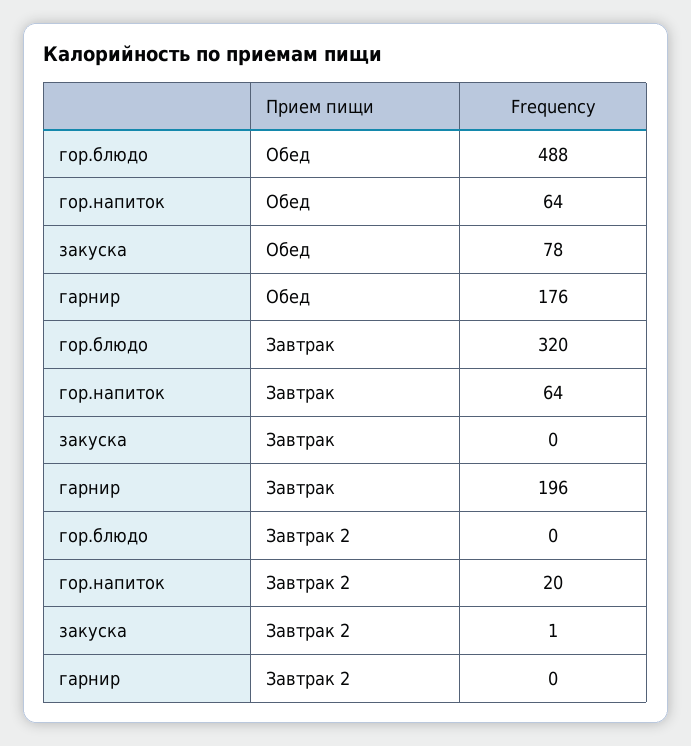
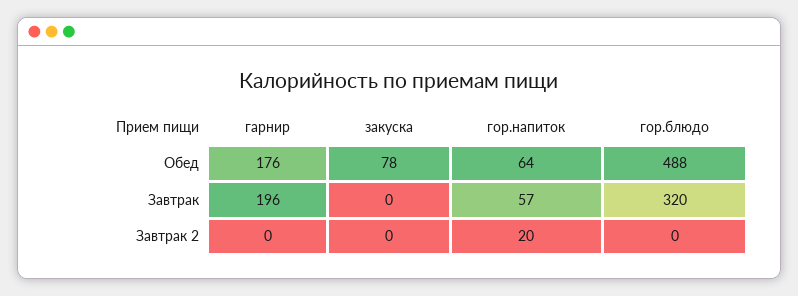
гор.напиток, Завтрак: 64 -> 57
закуска, Завтрак 2: 1 -> 0

